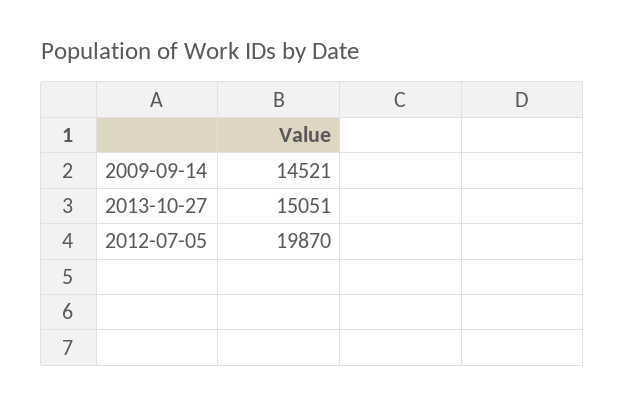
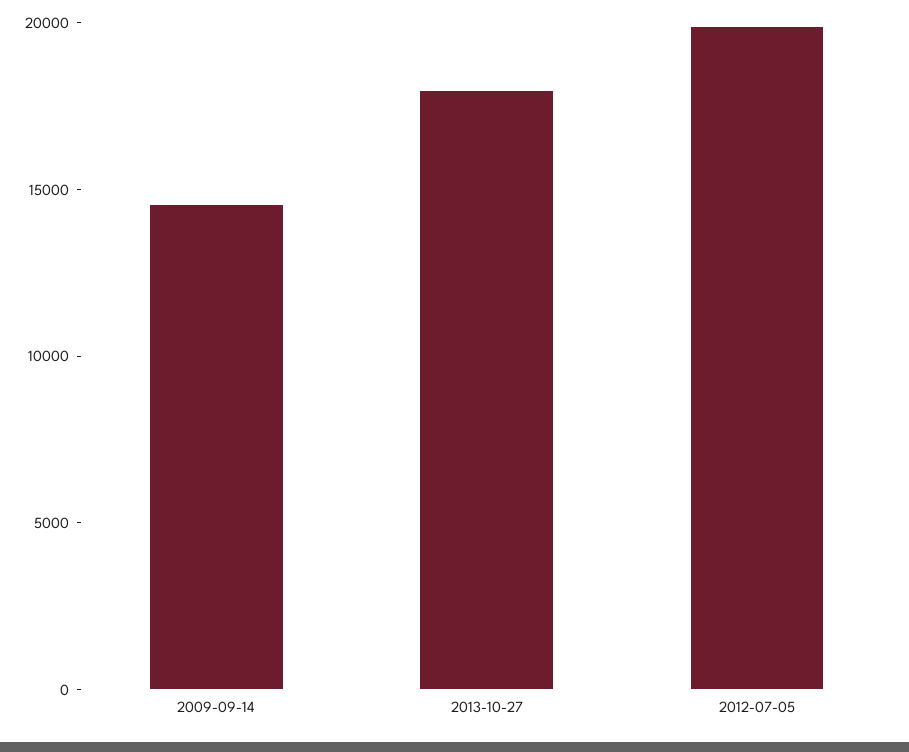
2013-10-27: 15051 -> 18000

